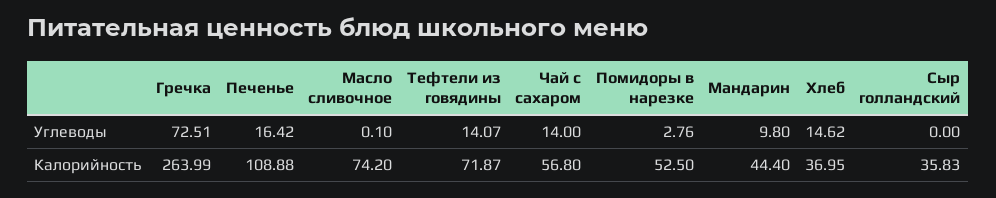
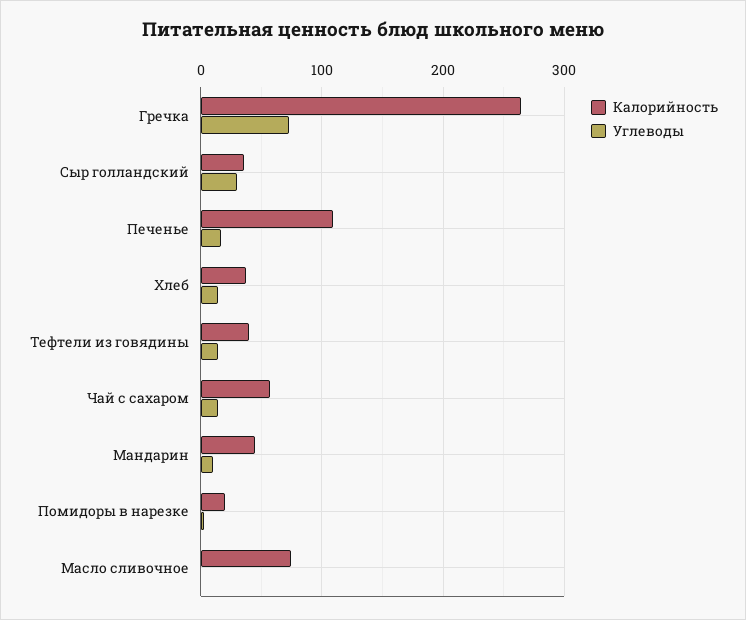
Углеводы, Сыр голландский: 0 -> 30
Калорийность, Тефтели из говядины: 71.87 -> 40
Калорийность, Помидоры в нарезке: 52.5 -> 20

